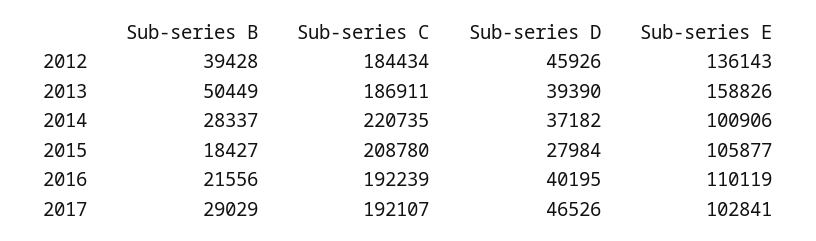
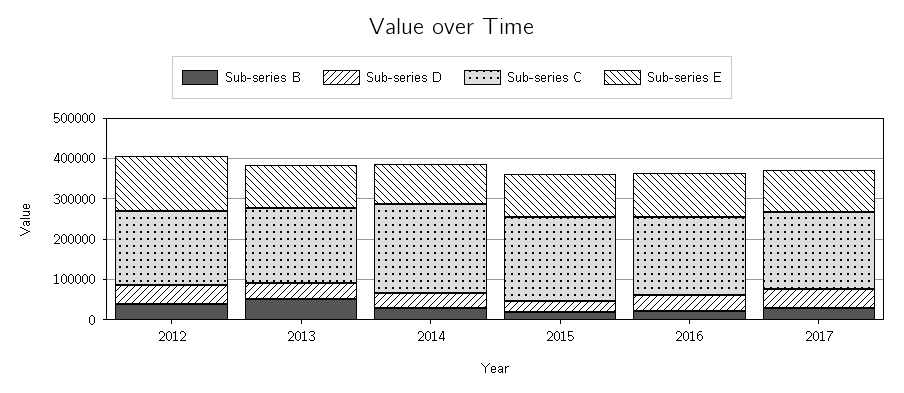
Sub-series E, 2013: 158826 -> 100000

